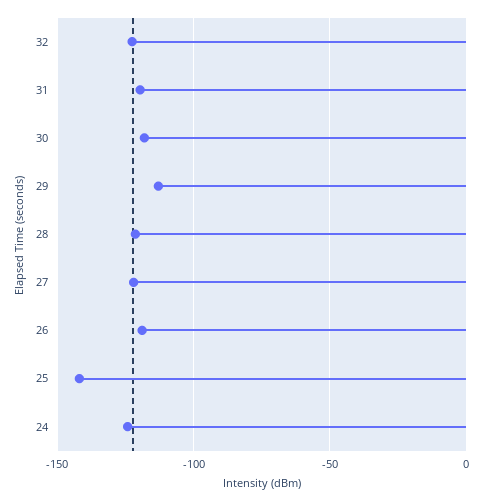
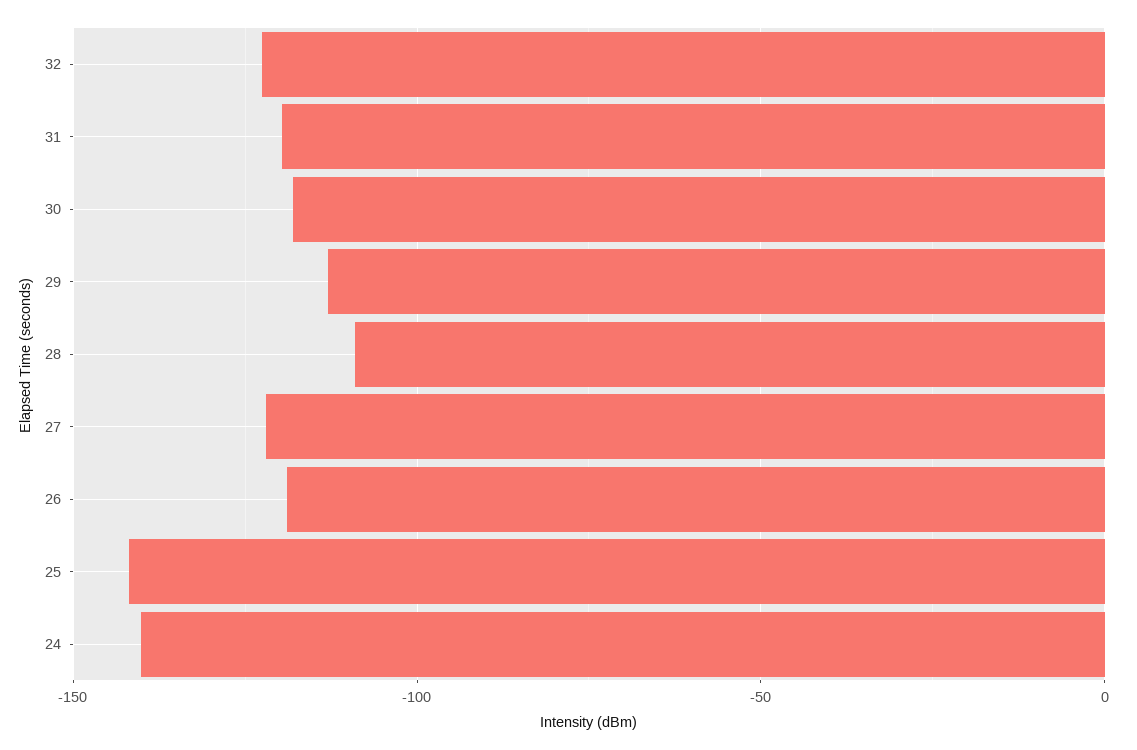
28: -120 -> -110
24: -125 -> -140

